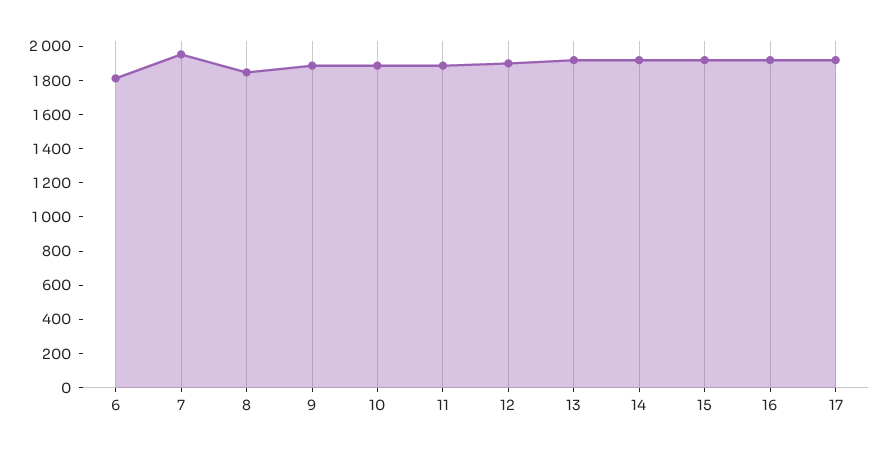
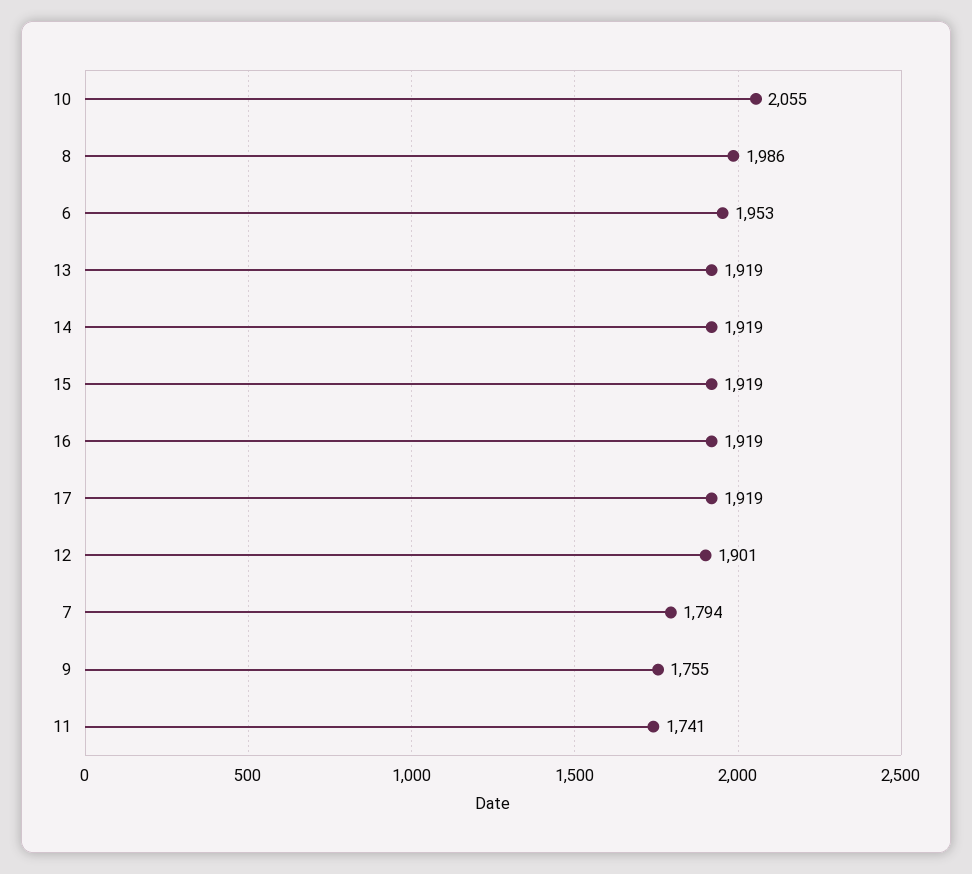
6: 1800 -> 1953
7: 1950 -> 1794
8: 1850 -> 1986
9: 1900 -> 1755
10: 1900 -> 2055
11: 1900 -> 1741

